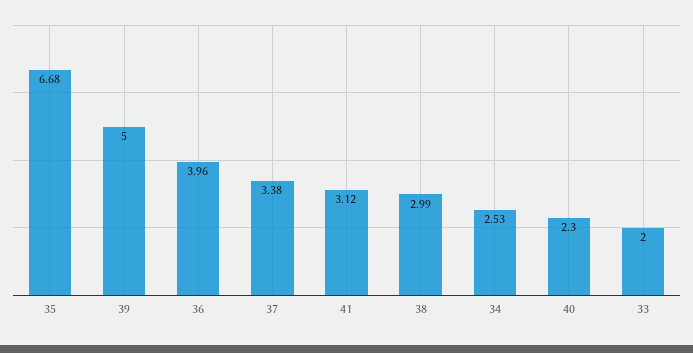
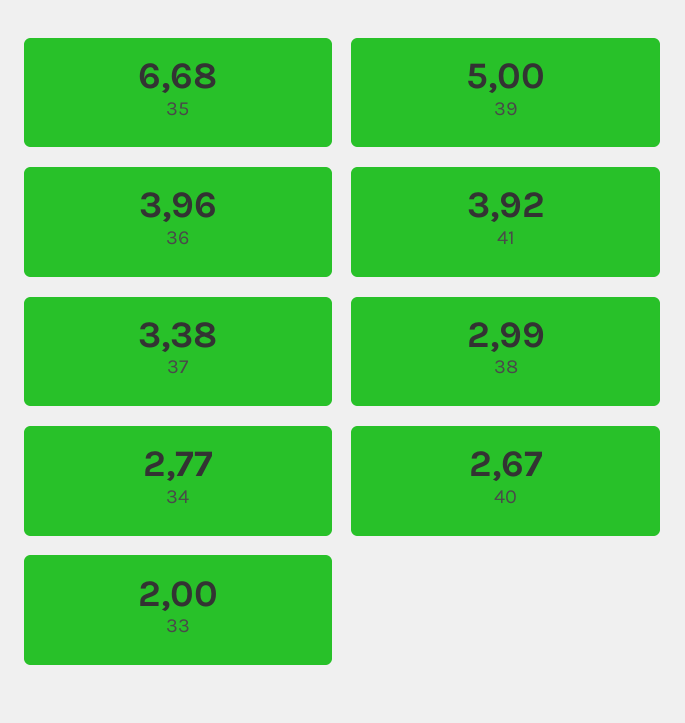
41: 3.12 -> 3.92
34: 2.53 -> 2.77
40: 2.3 -> 2.67

